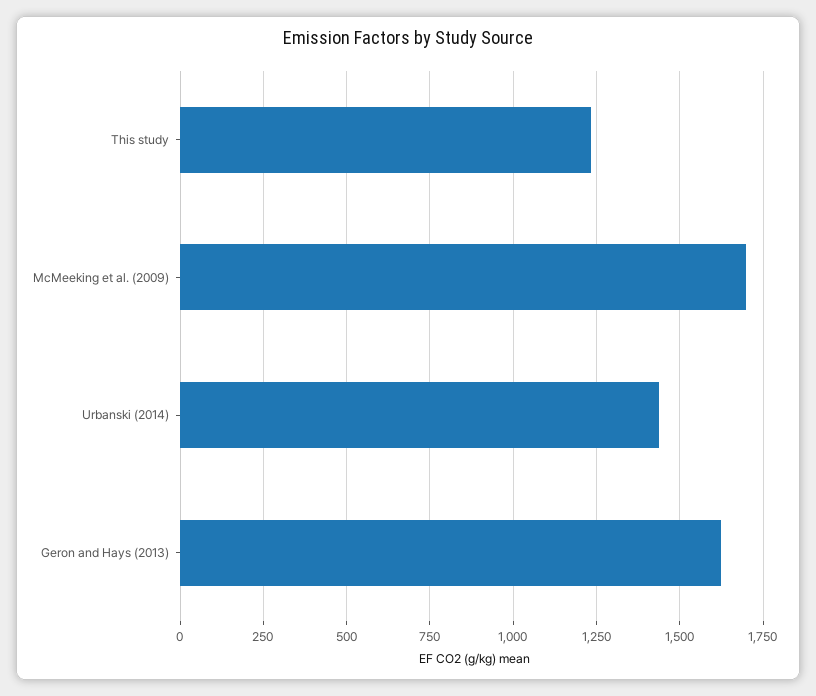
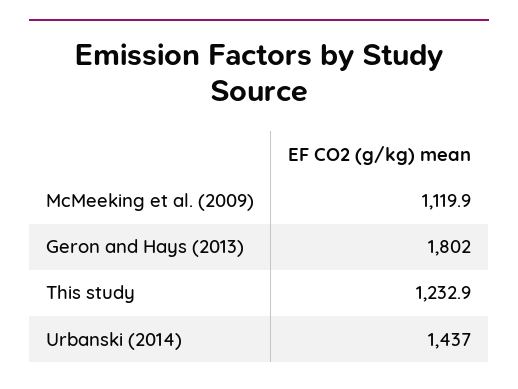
McMeeking et al. (2009): 1700 -> 1119.9
Geron and Hays (2013): 1625 -> 1802

